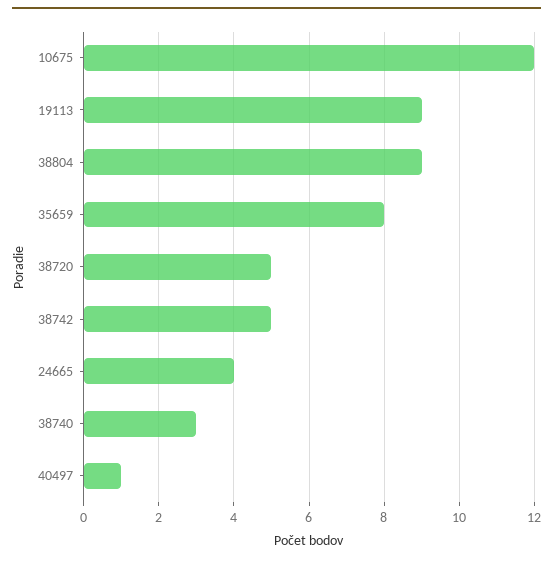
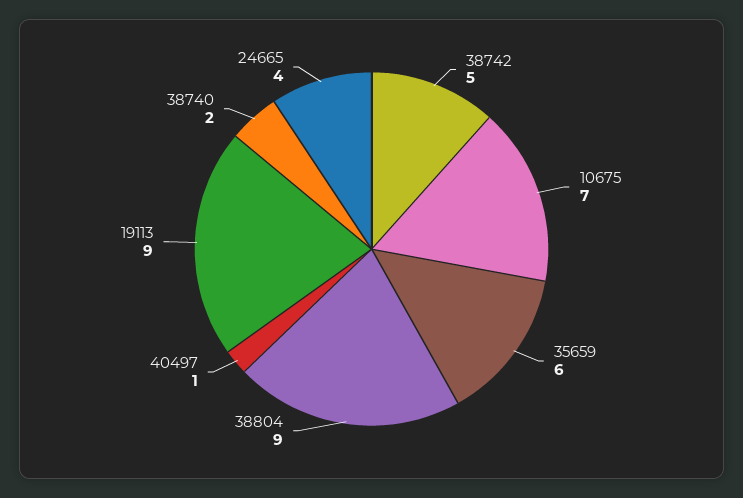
10675: 12 -> 7
35659: 8 -> 6
38720: 5 -> none
38740: 3 -> 2

